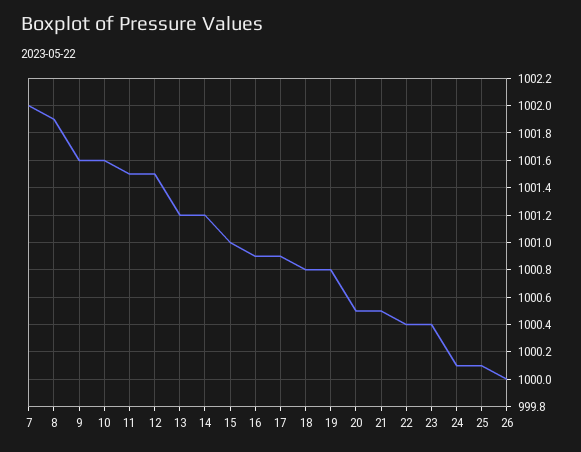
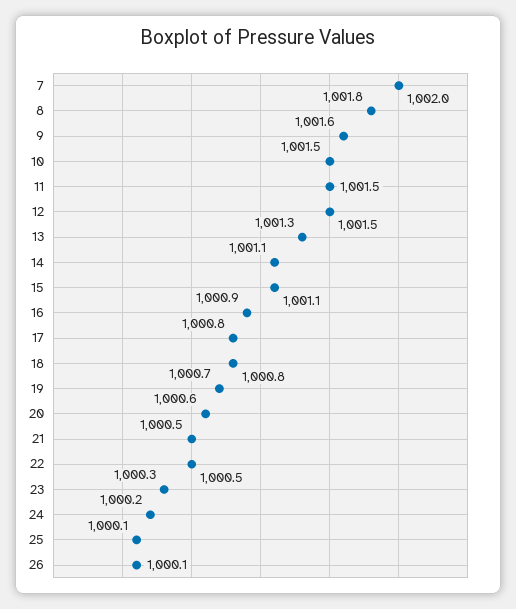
8: 1001.9 -> 1001.8
10: 1001.6 -> 1001.5
13: 1001.2 -> 1001.3
14: 1001.2 -> 1001.1
15: 1001 -> 1001.1
17: 1000.9 -> 1000.8
19: 1000.8 -> 1000.7
20: 1000.5 -> 1000.6
22: 1000.4 -> 1000.5
23: 1000.4 -> 1000.3
24: 1000.1 -> 1000.2
26: 1000 -> 1000.1

